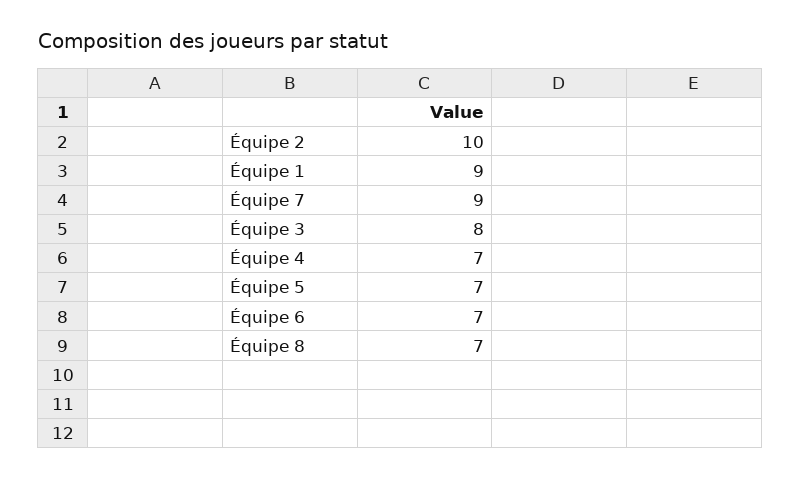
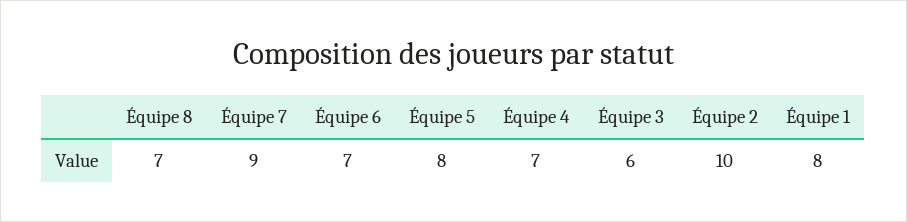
Équipe 1: 9 -> 8
Équipe 3: 8 -> 6
Équipe 5: 7 -> 8

